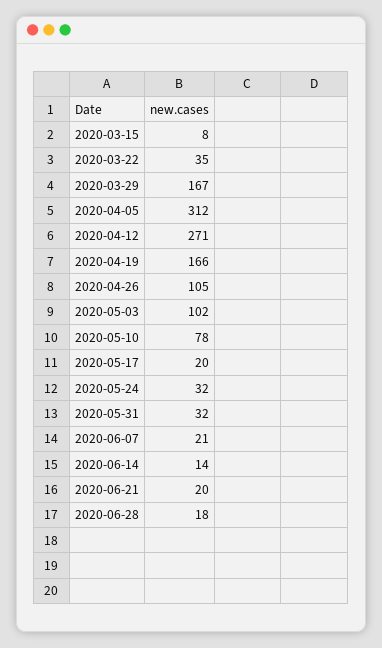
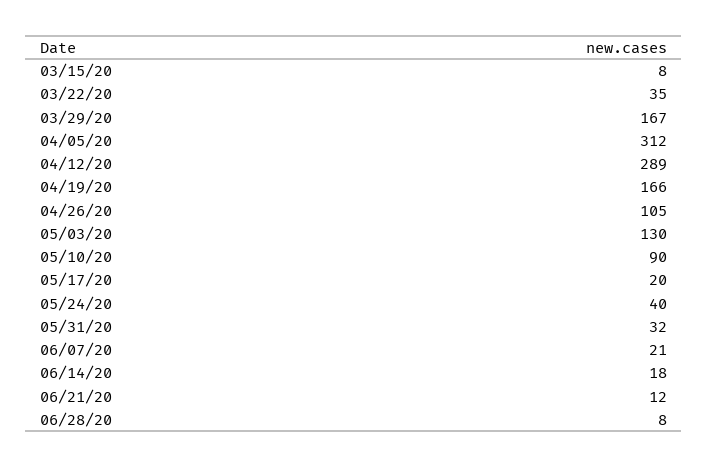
2020-04-12: 271 -> 289
2020-05-03: 102 -> 130
2020-05-10: 78 -> 90
2020-05-24: 32 -> 40
2020-06-14: 14 -> 18
2020-06-21: 20 -> 12
2020-06-28: 18 -> 8

